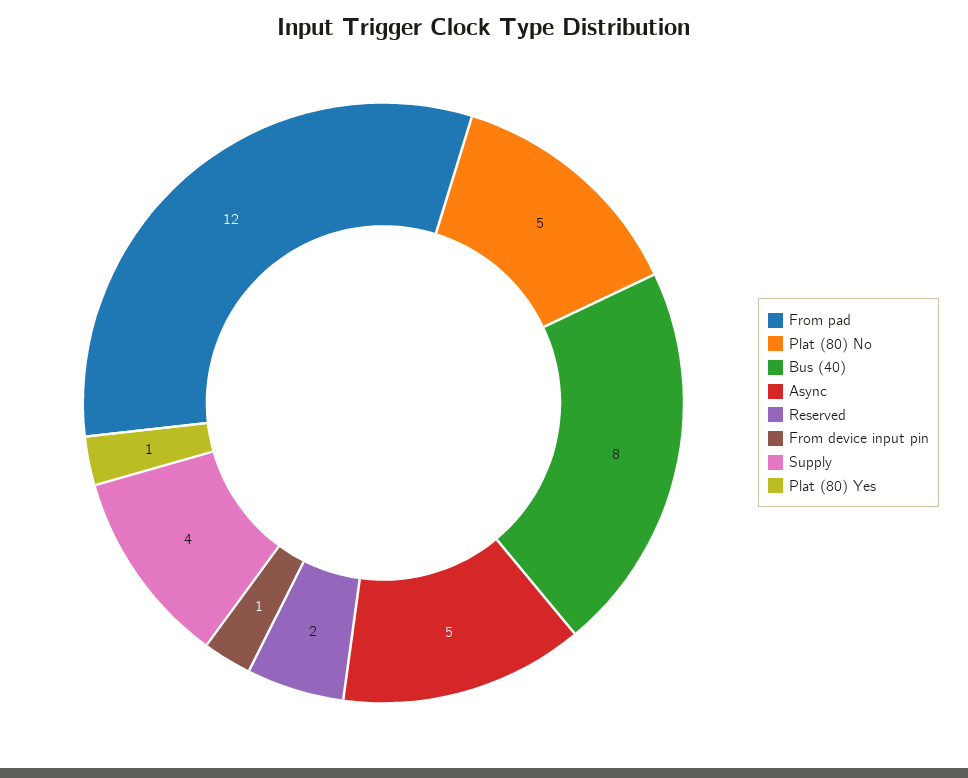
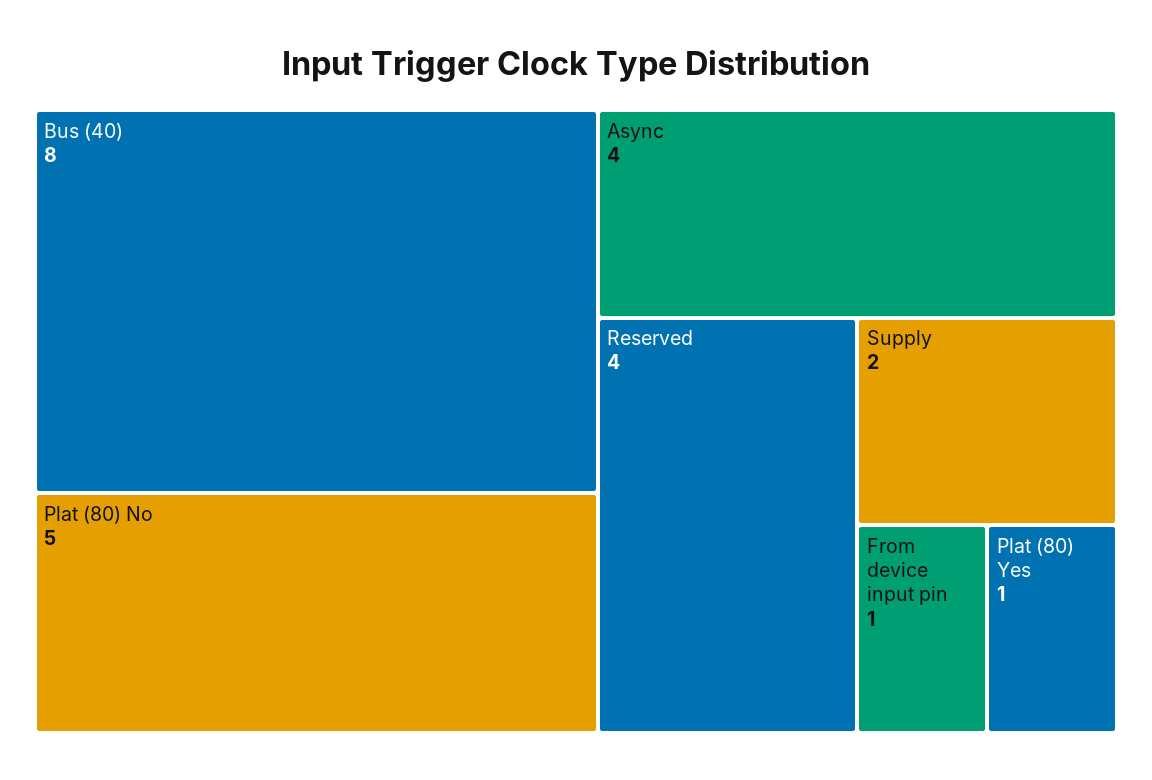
From pad: 12 -> none
Async: 5 -> 4
Reserved: 2 -> 4
Supply: 4 -> 2

